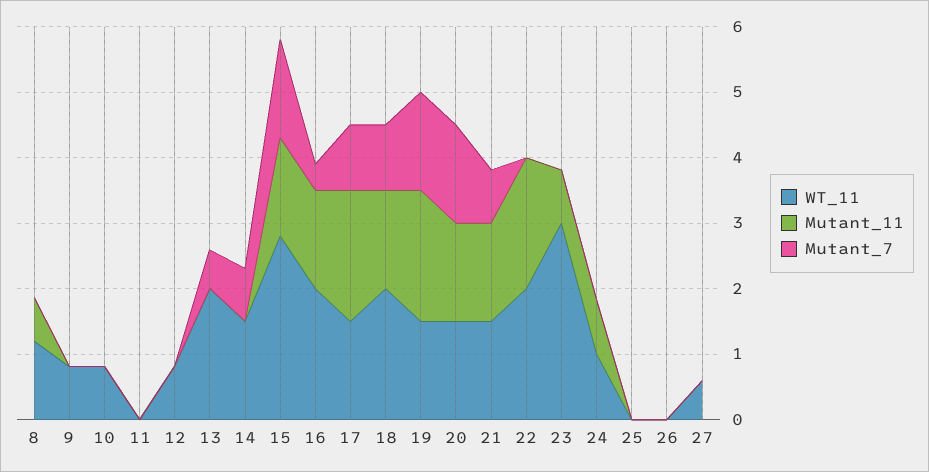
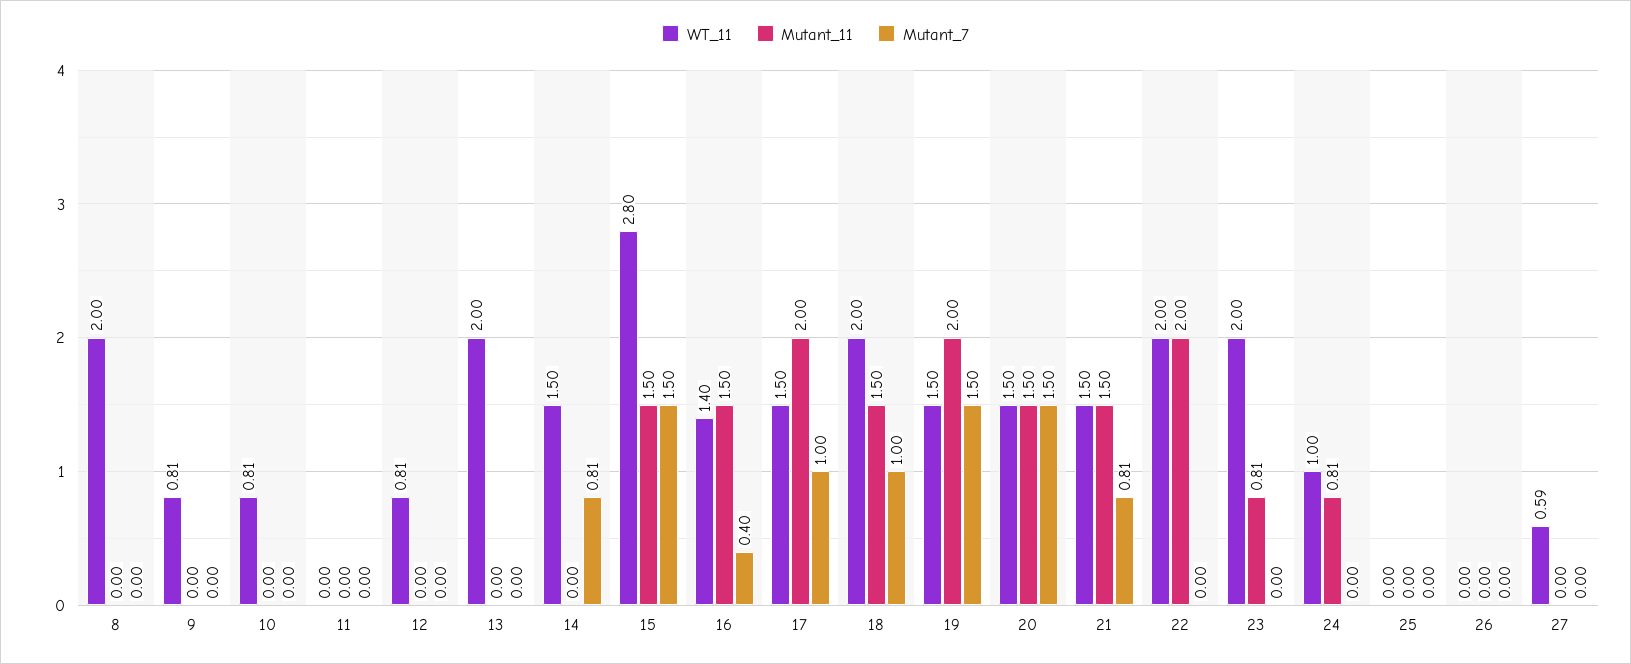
WT_11, 8: 1.2 -> 2
Mutant_11, 8: 0.6 -> 0
Mutant_7, 13: 0.6 -> 0
WT_11, 16: 2 -> 1.4
WT_11, 23: 3 -> 2

